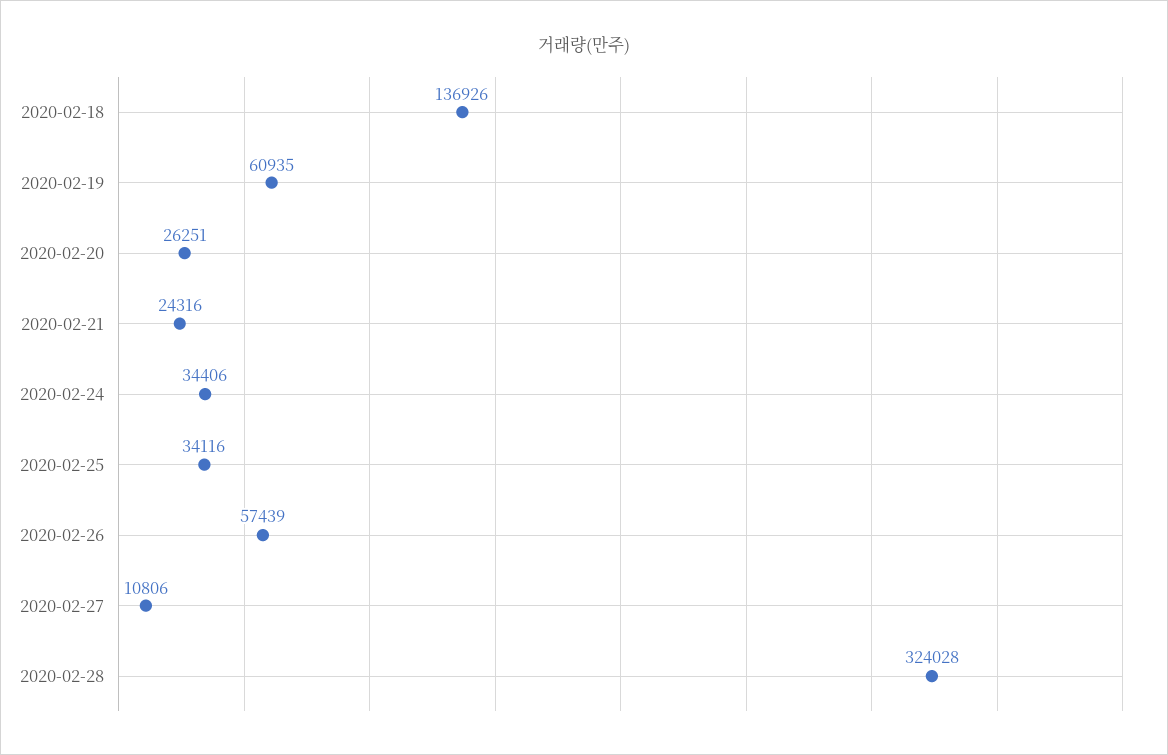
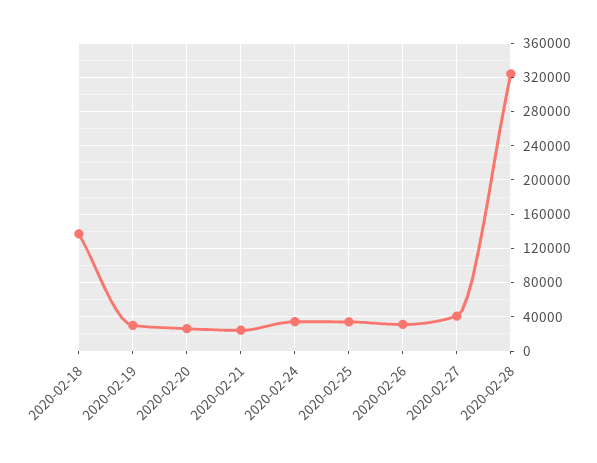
2020-02-19: 60935 -> 30000
2020-02-26: 57439 -> 30000
2020-02-27: 10806 -> 40000

